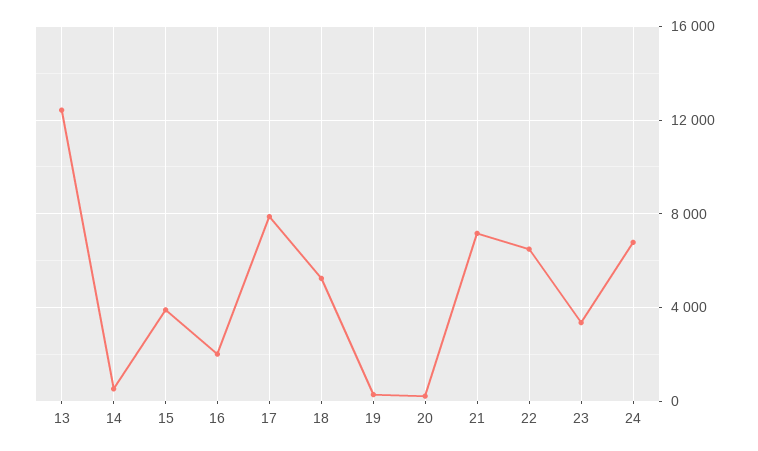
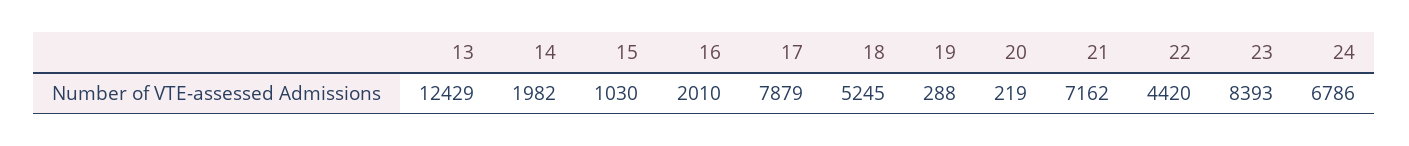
14: 500 -> 1982
15: 4000 -> 1030
22: 6500 -> 4420
23: 3500 -> 8393

